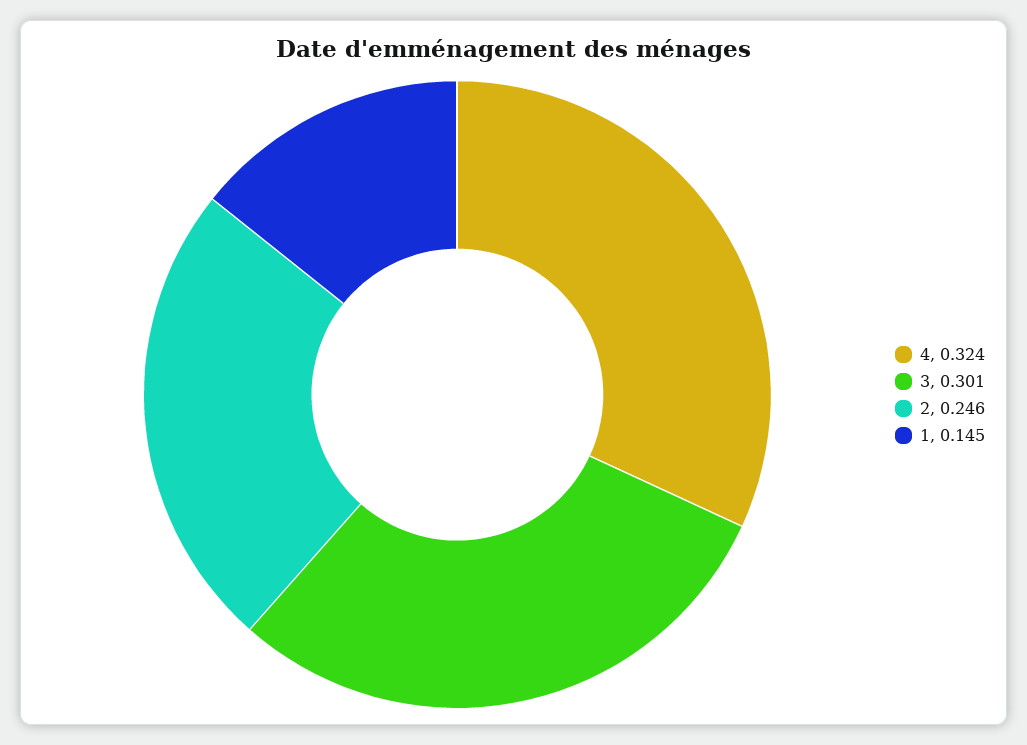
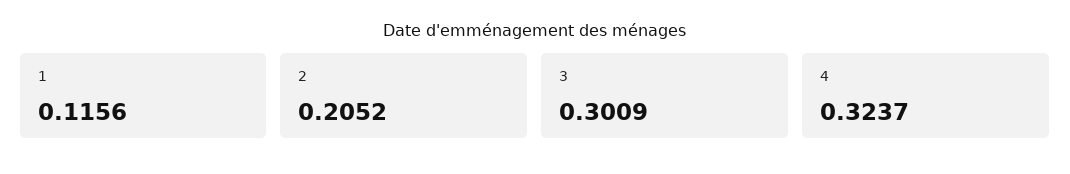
2: 0.246 -> 0.2052
1: 0.145 -> 0.1156

